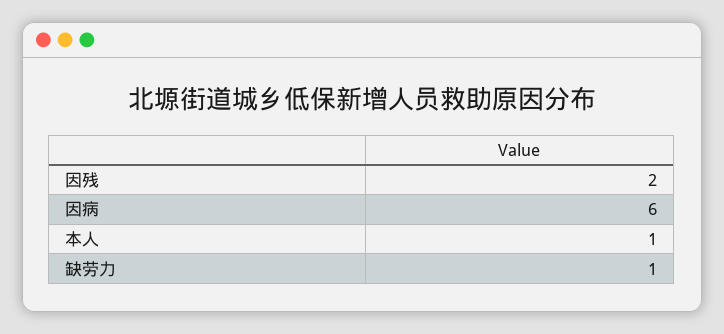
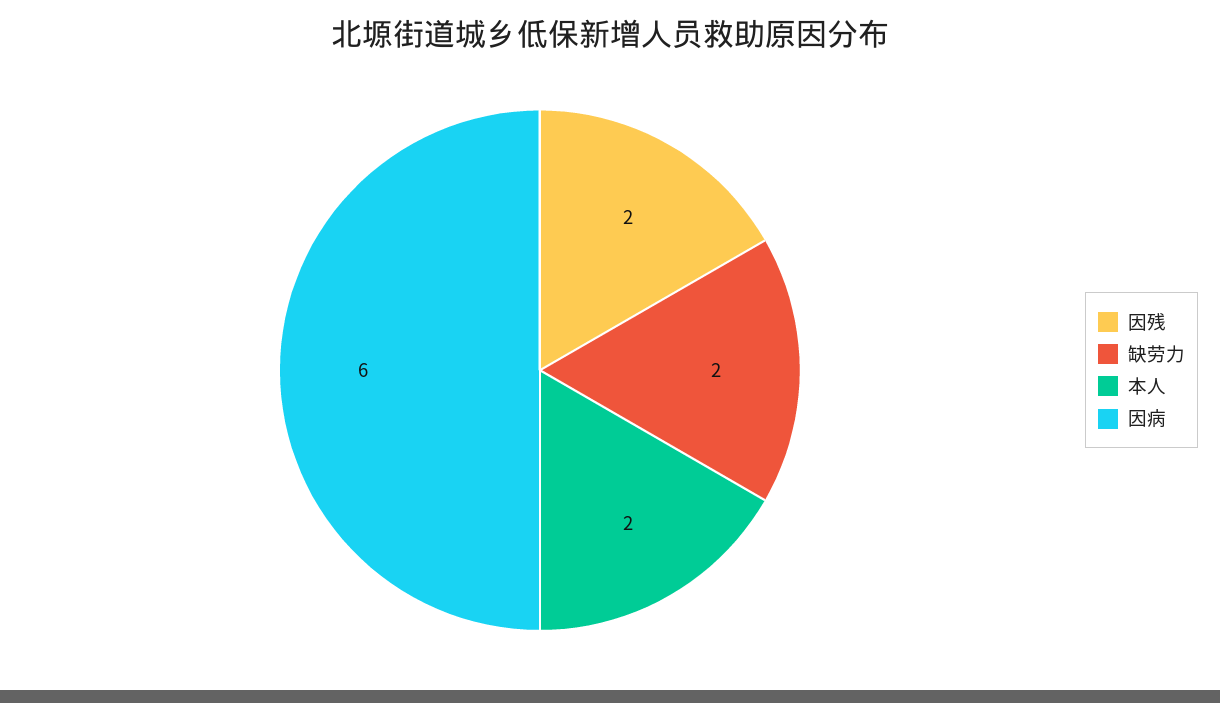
本人: 1 -> 2
缺劳力: 1 -> 2

